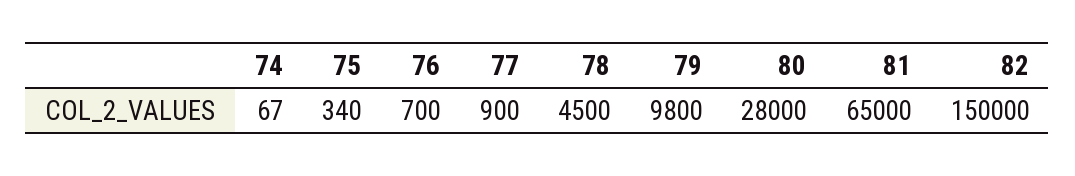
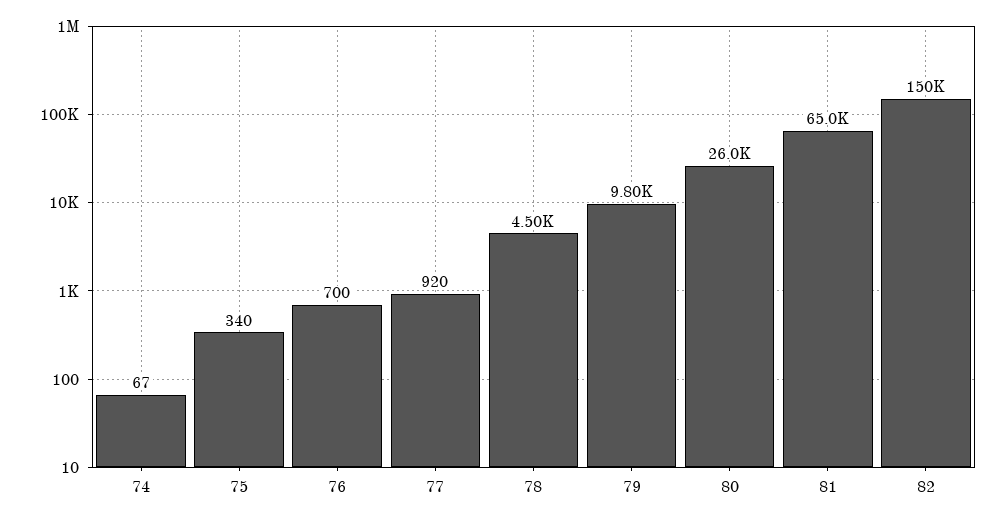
77: 900 -> 920
80: 28000 -> 26000

